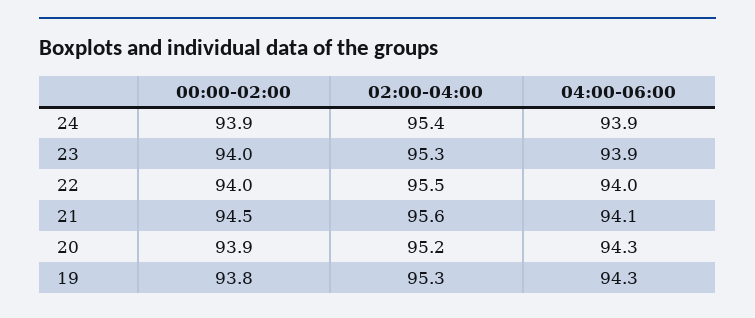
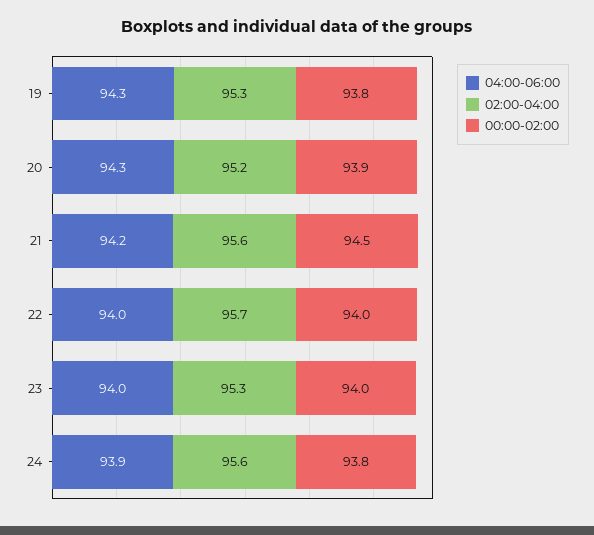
00:00-02:00, 24: 93.9 -> 93.8
02:00-04:00, 24: 95.4 -> 95.6
04:00-06:00, 23: 93.9 -> 94
02:00-04:00, 22: 95.5 -> 95.7
04:00-06:00, 21: 94.1 -> 94.2

